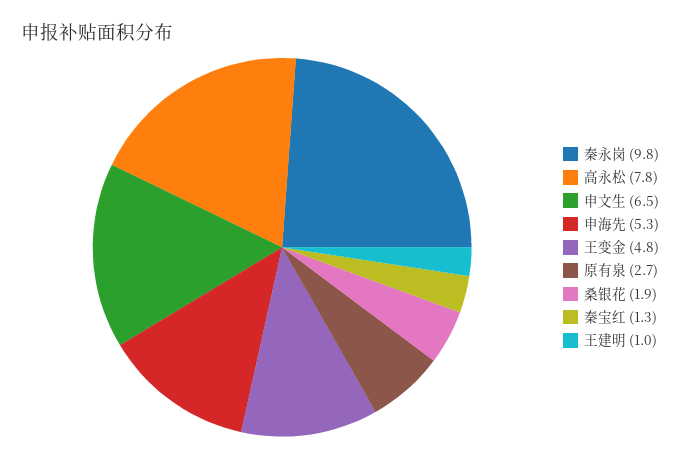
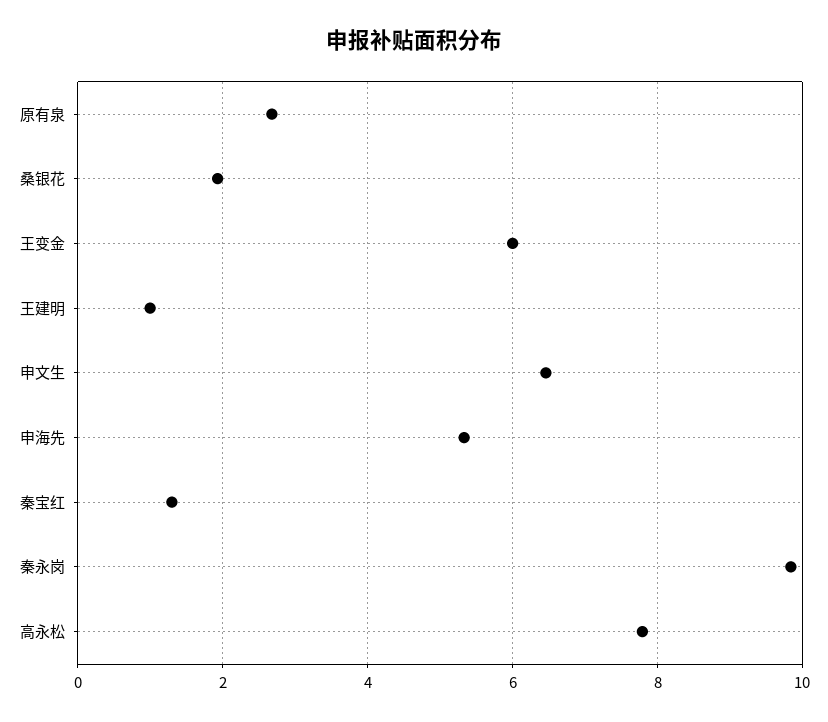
王变金: 4.8 -> 6

